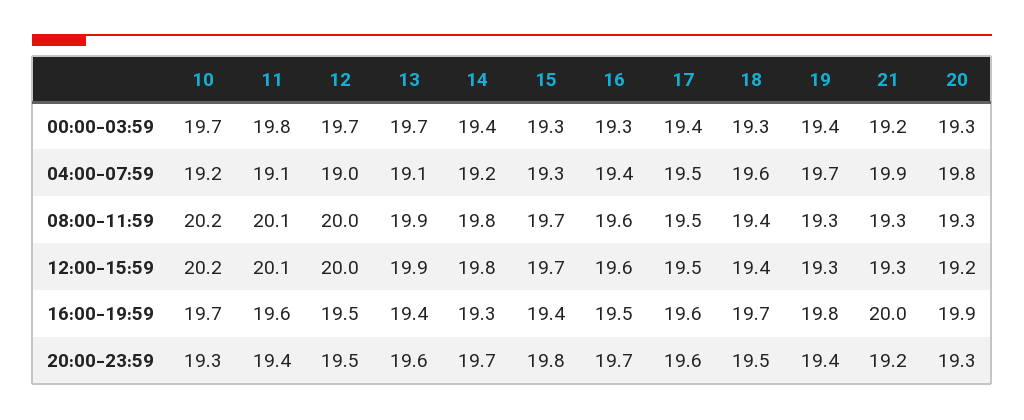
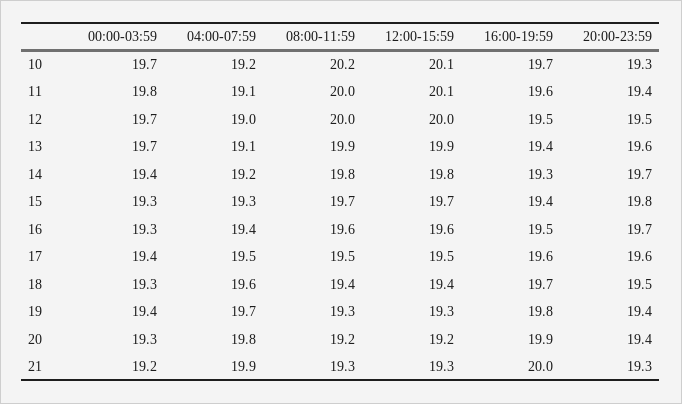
11, 08:00-11:59: 20.1 -> 20
20, 08:00-11:59: 19.3 -> 19.2
10, 12:00-15:59: 20.2 -> 20.1
21, 20:00-23:59: 19.2 -> 19.3
20, 20:00-23:59: 19.3 -> 19.4

